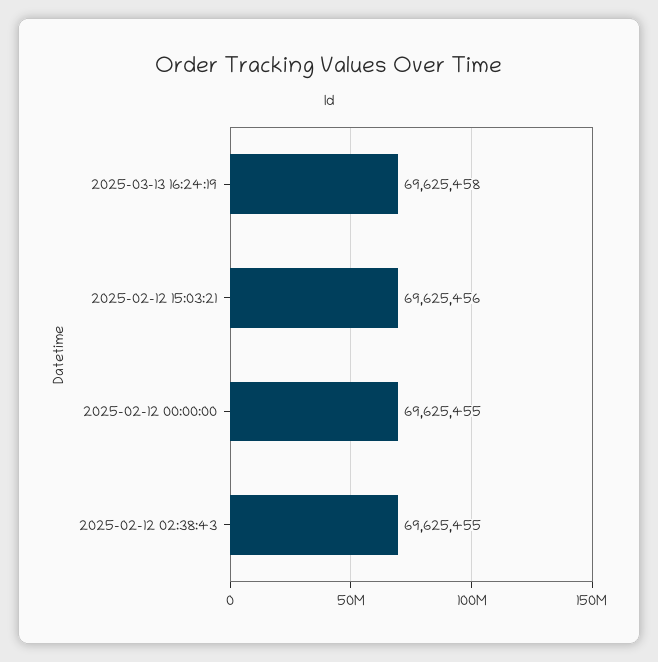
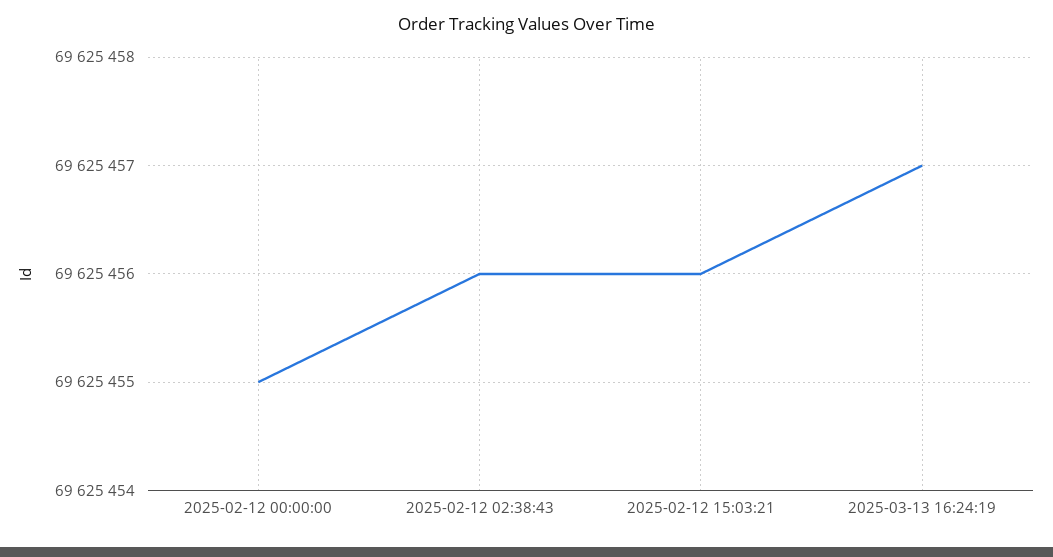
2025-03-13 16:24:19: 69625458 -> 69625457
2025-02-12 02:38:43: 69625455 -> 69625456

